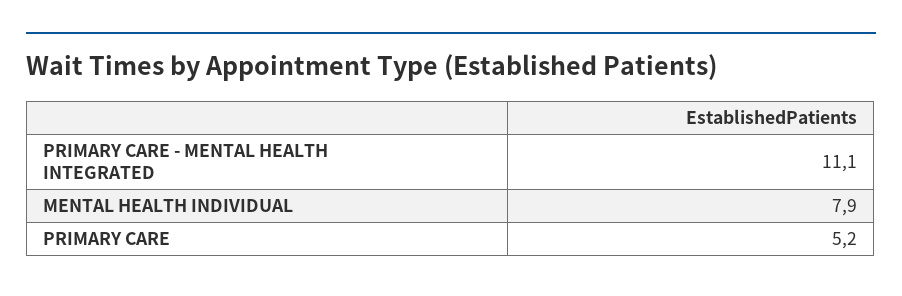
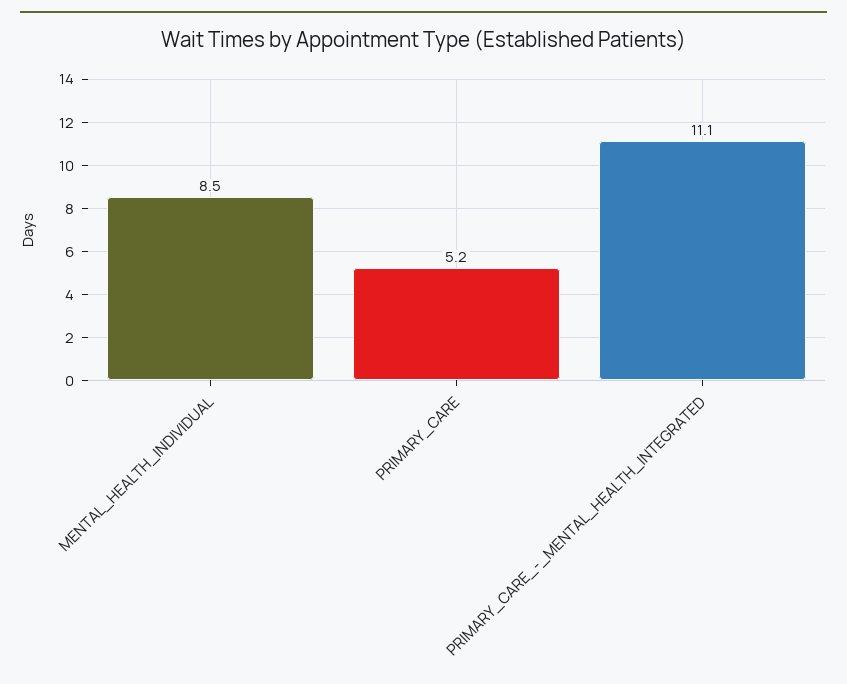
MENTAL HEALTH INDIVIDUAL: 7.9 -> 8.5

